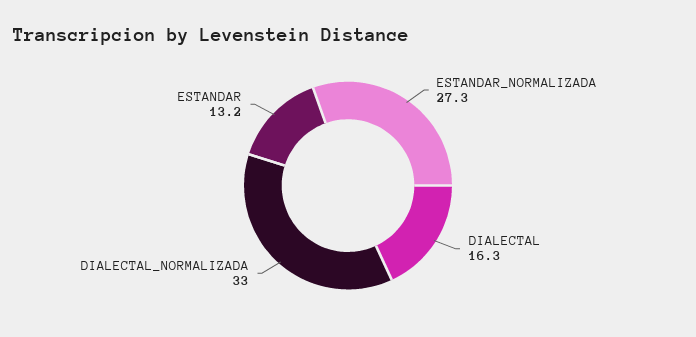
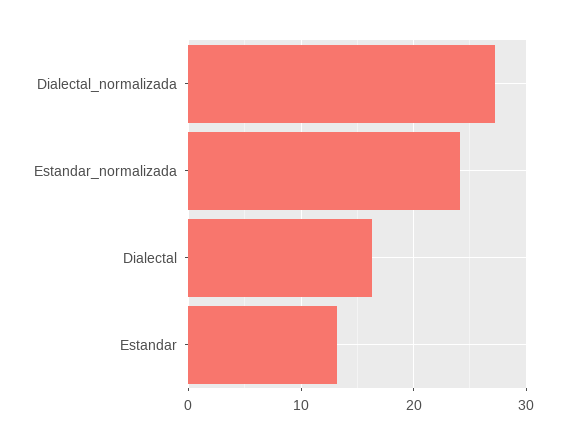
ESTANDAR_NORMALIZADA: 27.3 -> 24
DIALECTAL_NORMALIZADA: 33 -> 27

